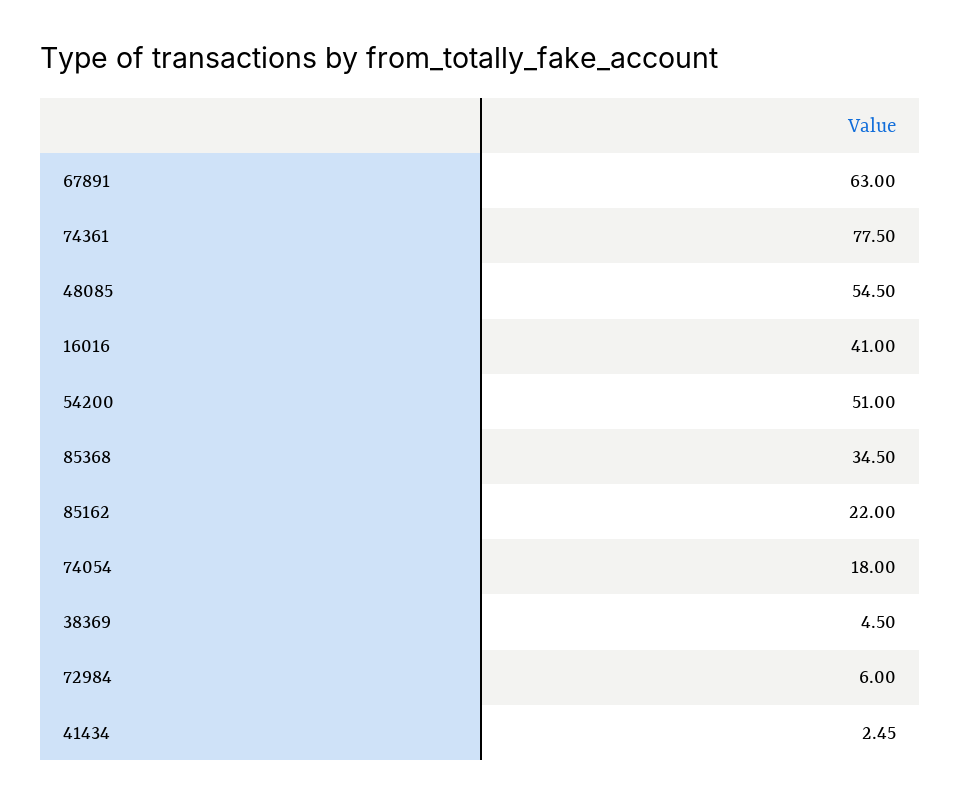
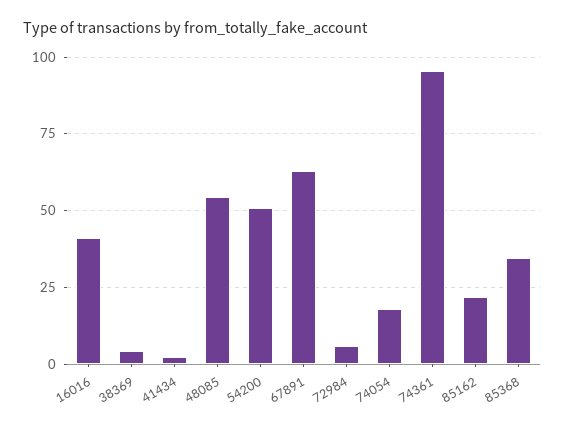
74361: 77.5 -> 95

